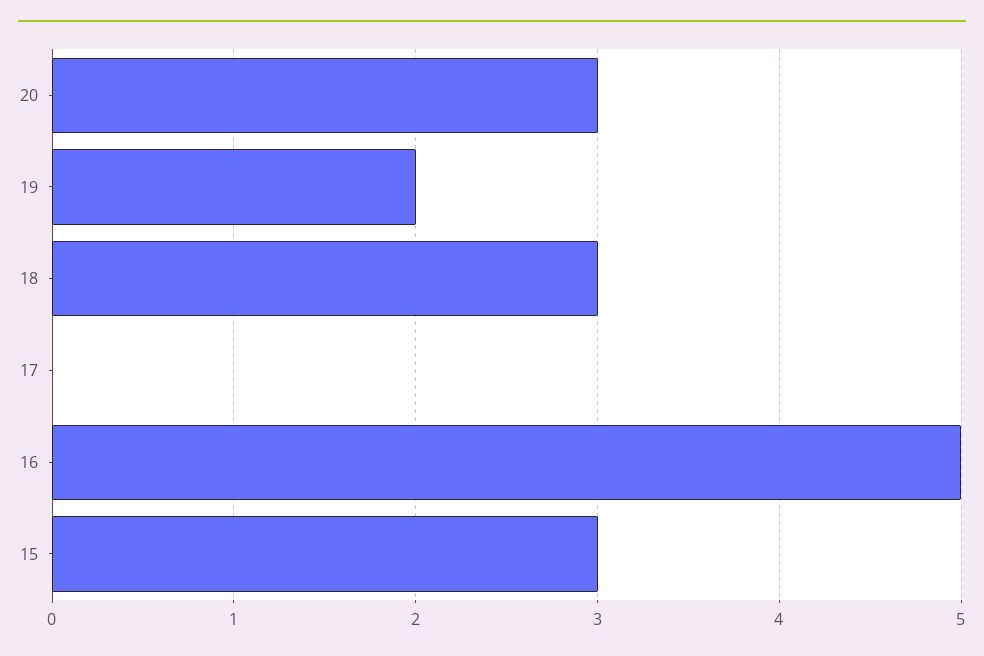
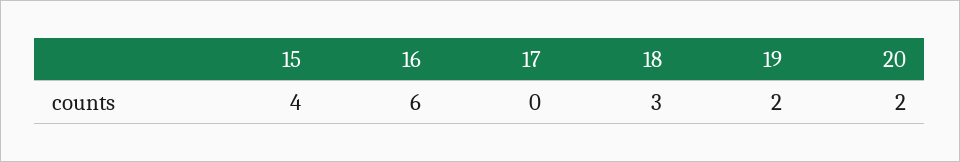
20: 3 -> 2
16: 5 -> 6
15: 3 -> 4

